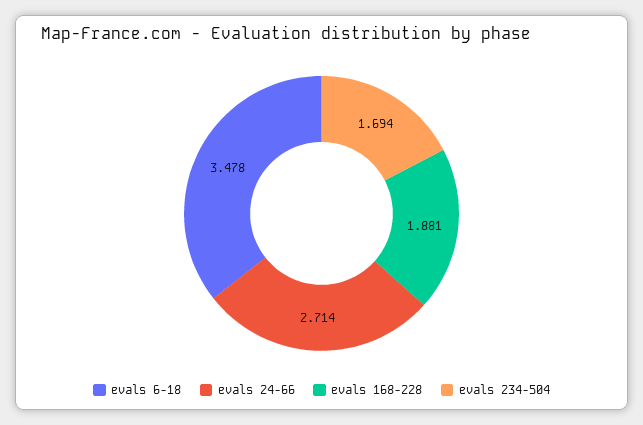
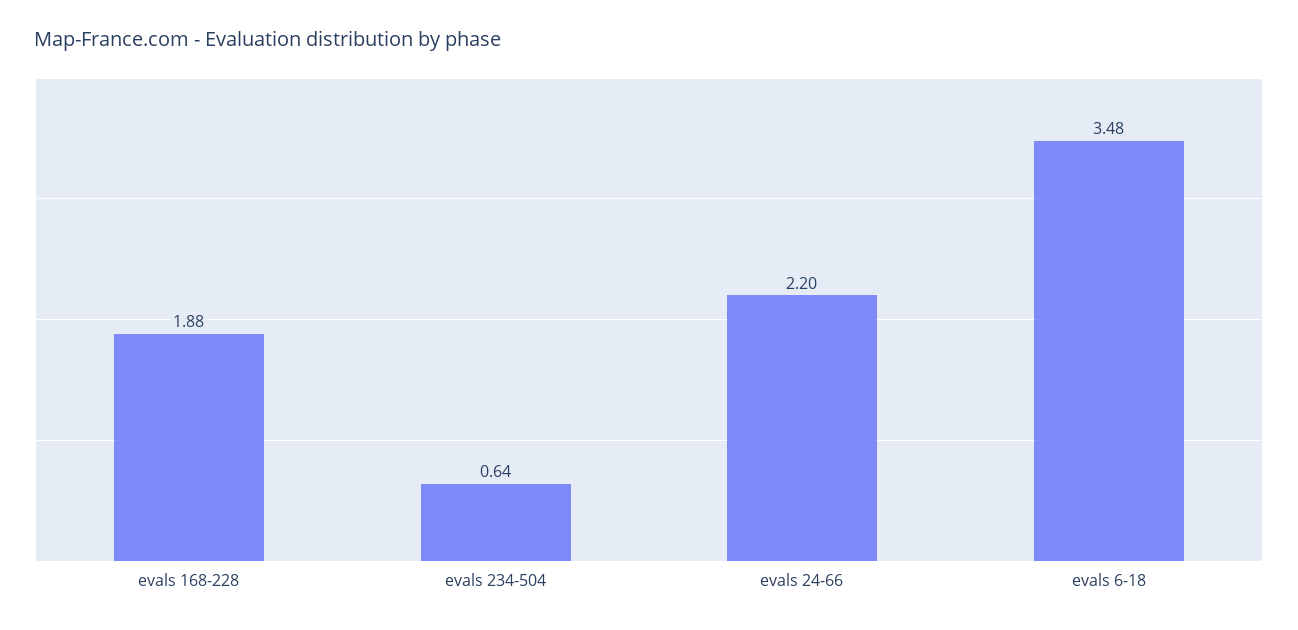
evals 24-66: 2.714 -> 2.2
evals 234-504: 1.694 -> 0.64

